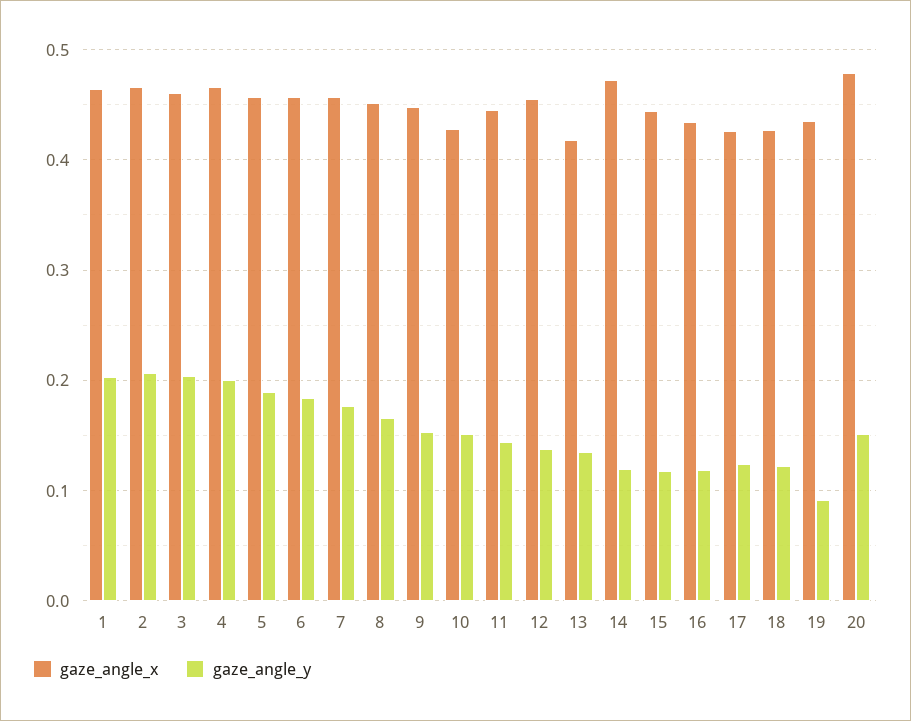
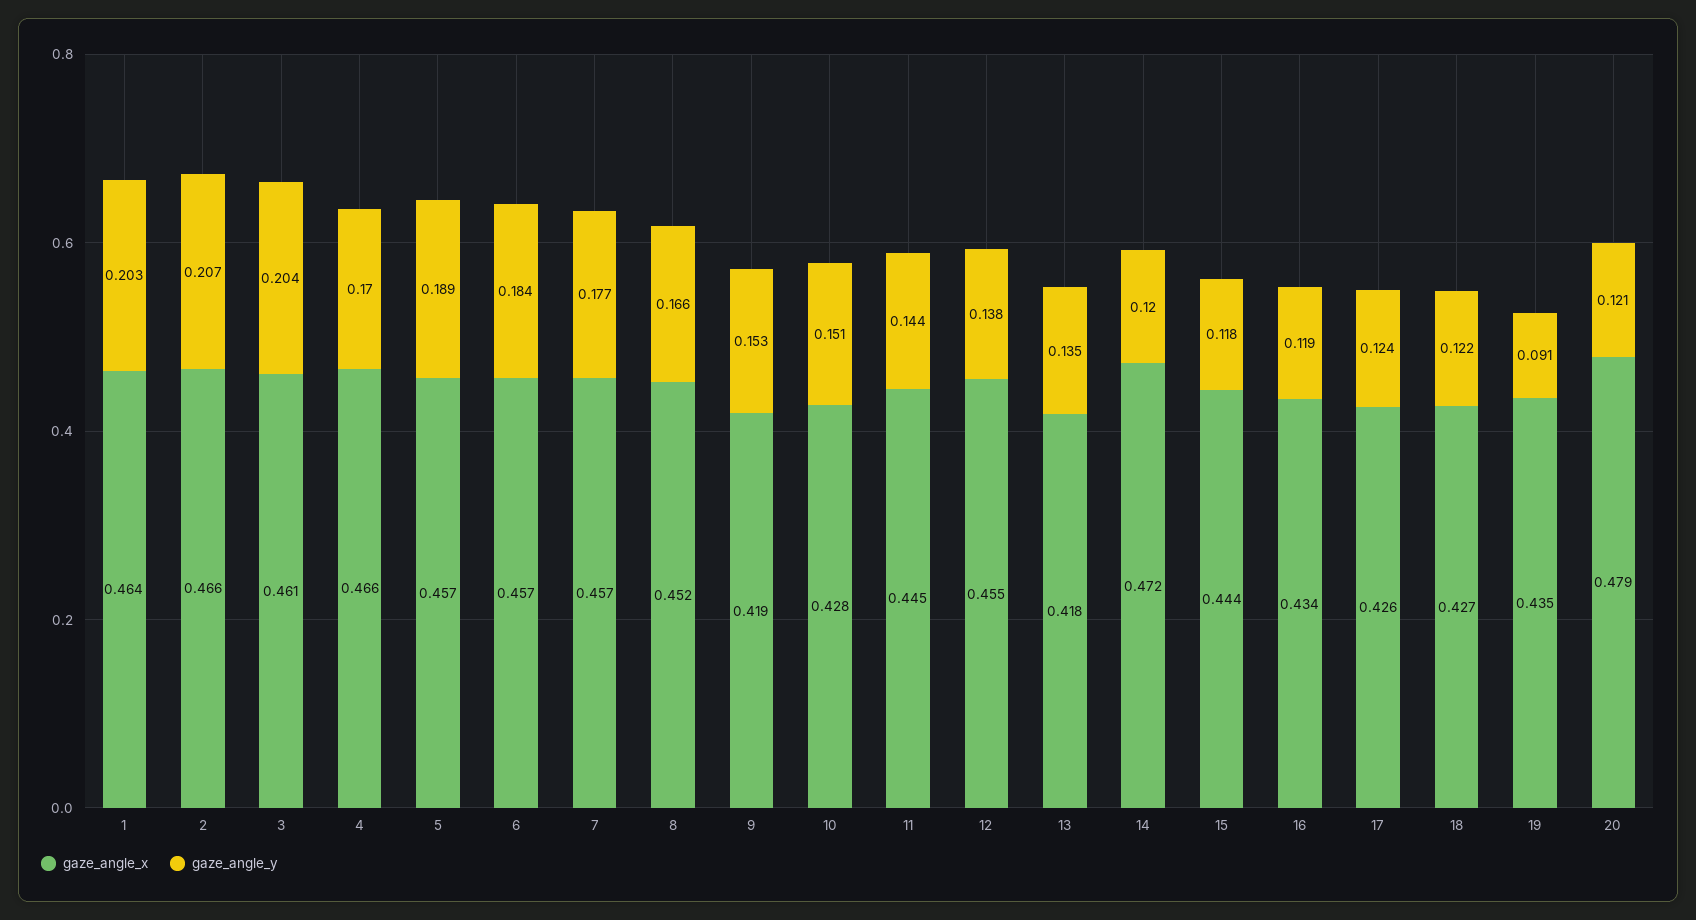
gaze_angle_y, 4: 0.2 -> 0.17
gaze_angle_x, 9: 0.45 -> 0.419
gaze_angle_y, 20: 0.15 -> 0.121

